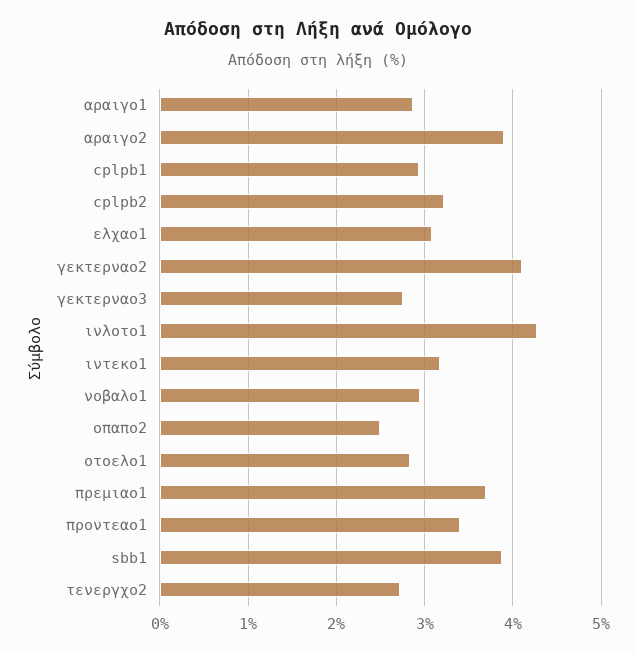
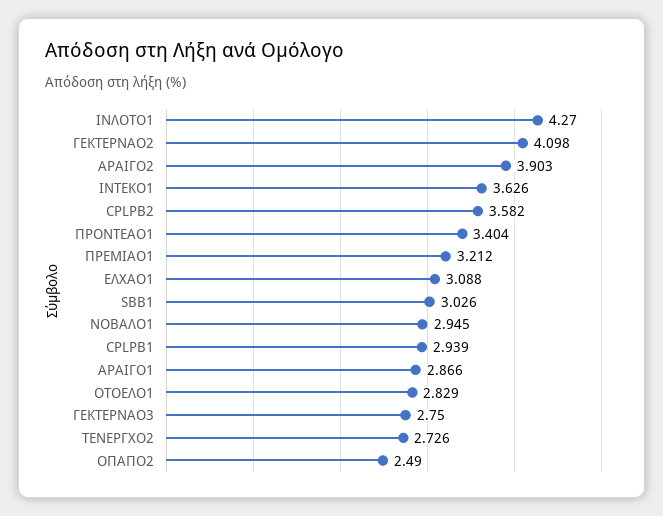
cplpb2: 3.2 -> 3.582
ιντεκο1: 3.2 -> 3.626
πρεμιαο1: 3.7 -> 3.212
sbb1: 3.9 -> 3.026

